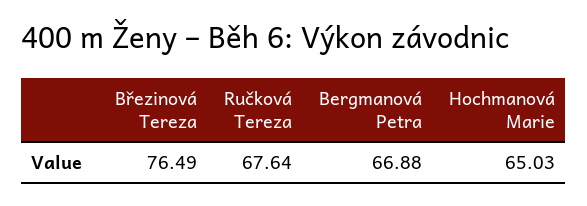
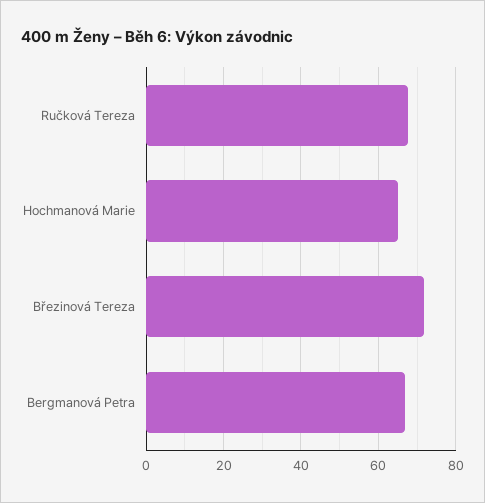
Březinová Tereza: 76.49 -> 72

